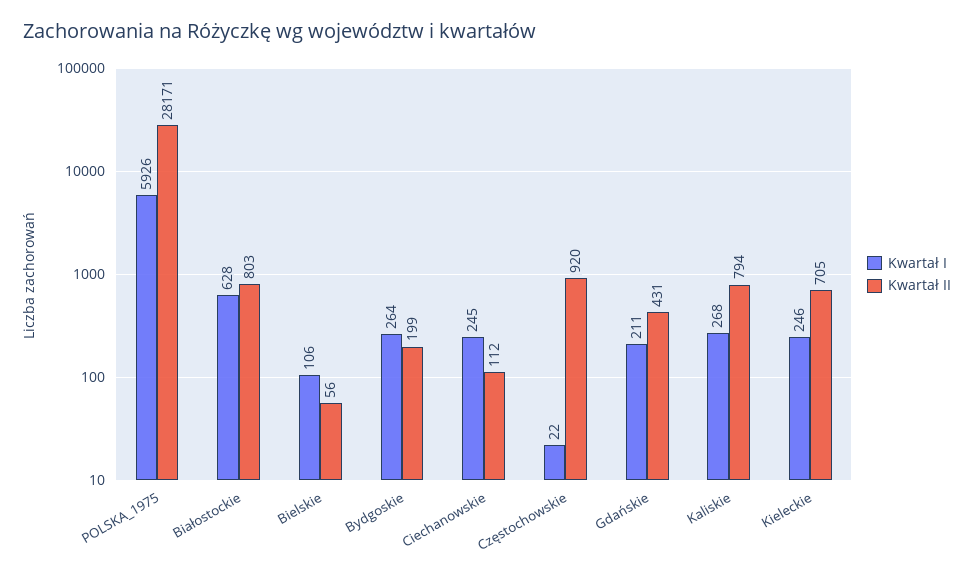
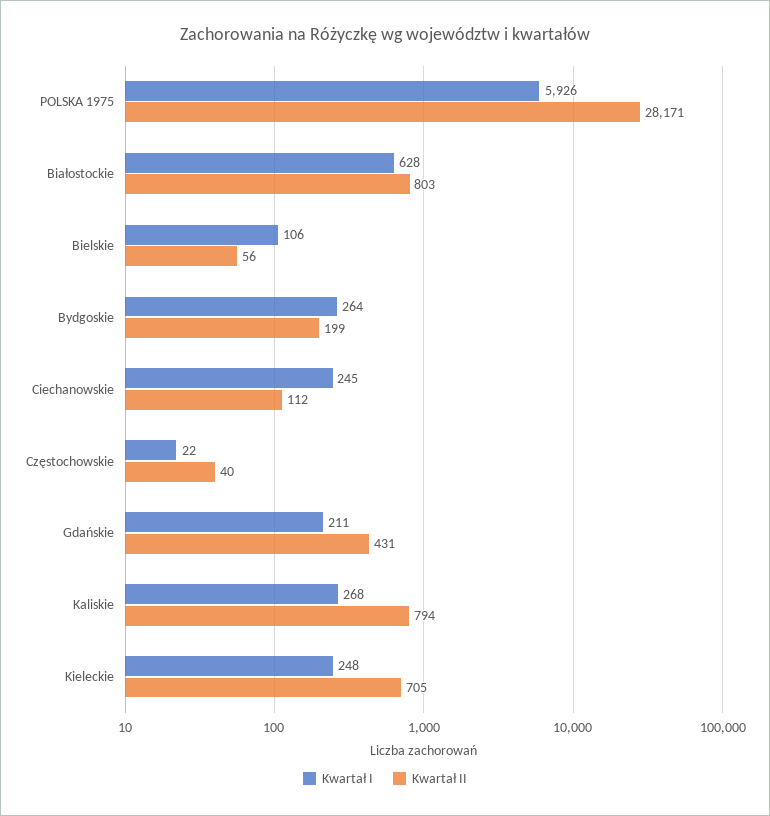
Kwartał II, Częstochowskie: 920 -> 40
Kwartał I, Kieleckie: 246 -> 248

